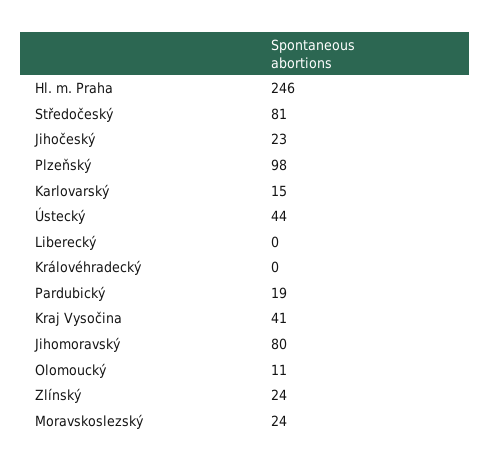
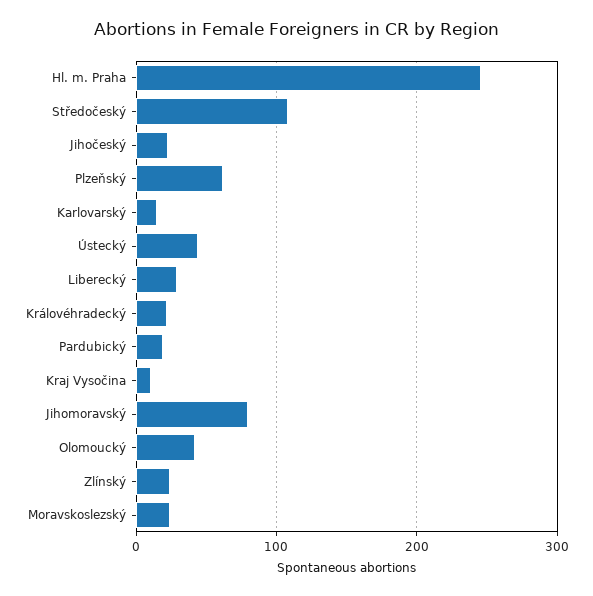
Středočeský: 81 -> 110
Plzeňský: 98 -> 60
Liberecký: 0 -> 30
Královéhradecký: 0 -> 20
Kraj Vysočina: 41 -> 10
Olomoucký: 11 -> 40

